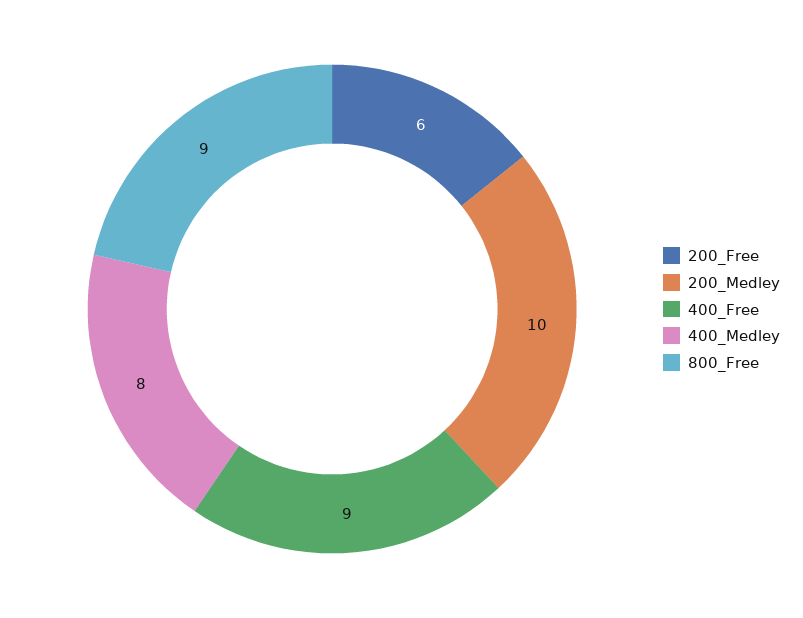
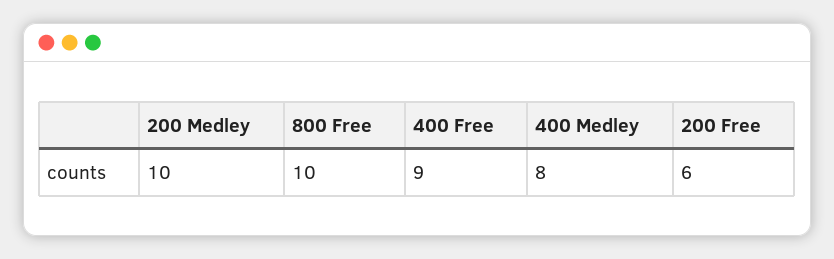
800_Free: 9 -> 10

